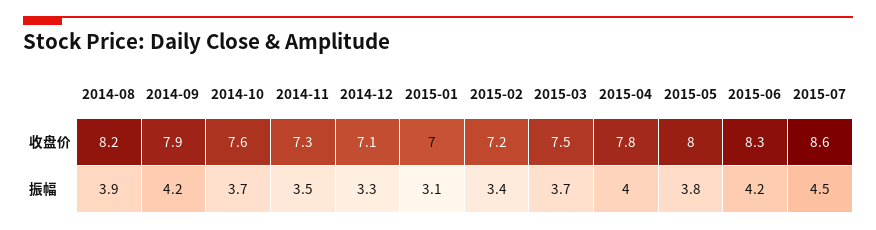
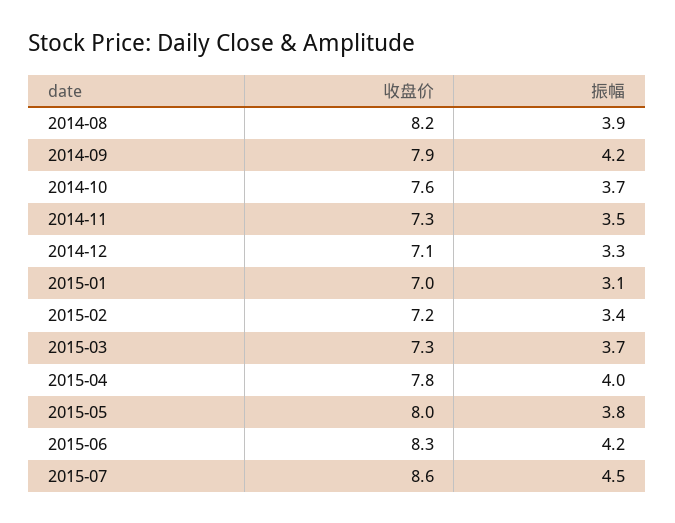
2015-03, 收盘价: 7.5 -> 7.3

